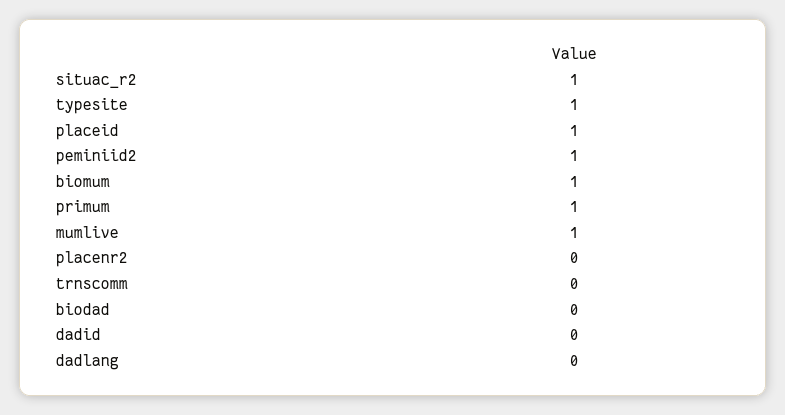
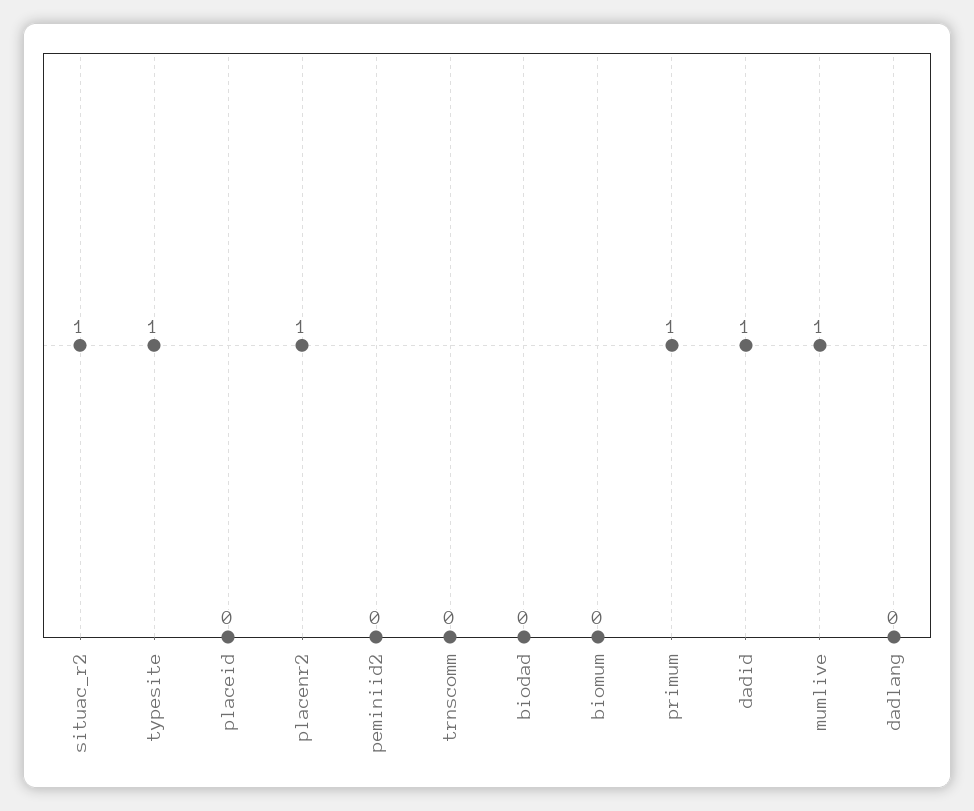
placeid: 1 -> 0
peminiid2: 1 -> 0
biomum: 1 -> 0
placenr2: 0 -> 1
dadid: 0 -> 1

